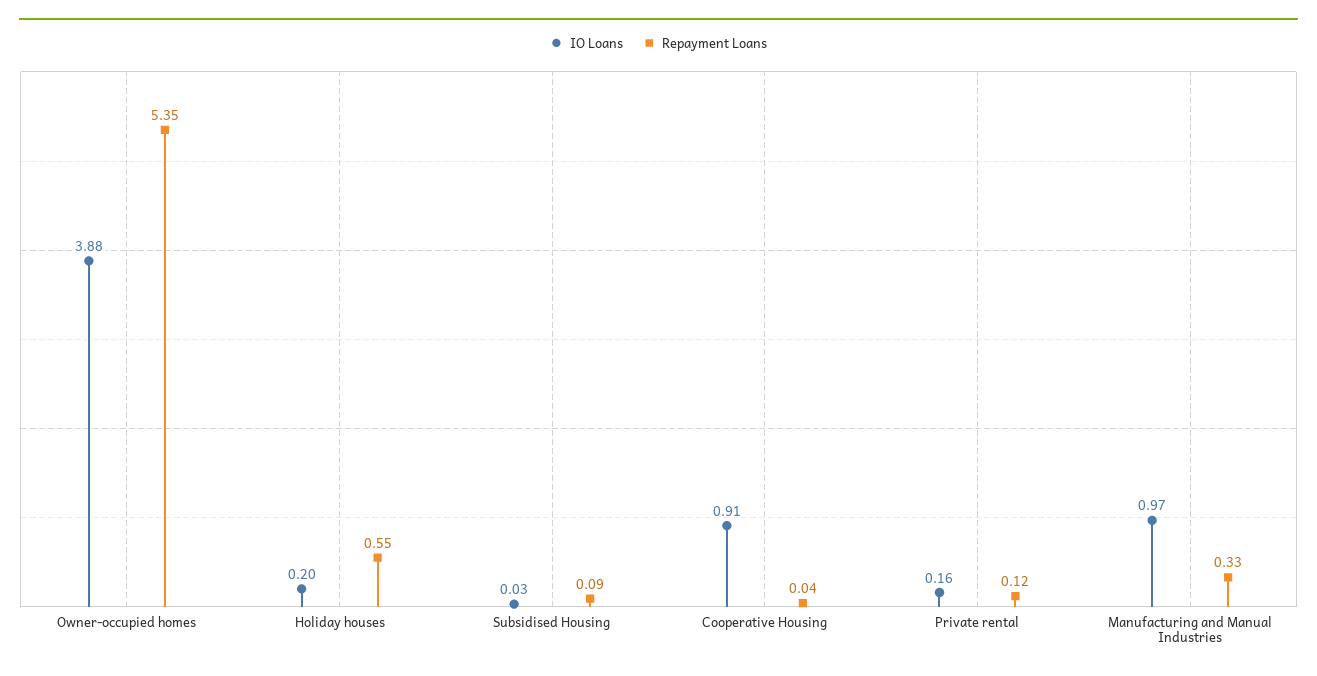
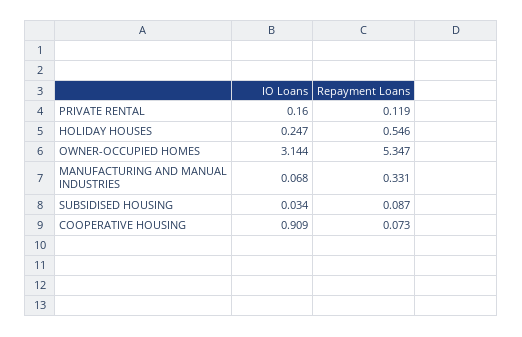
IO Loans, Owner-occupied homes: 3.88 -> 3.144
IO Loans, Holiday houses: 0.2 -> 0.247
Repayment Loans, Cooperative Housing: 0.04 -> 0.073
IO Loans, Manufacturing and Manual Industries: 0.97 -> 0.068

